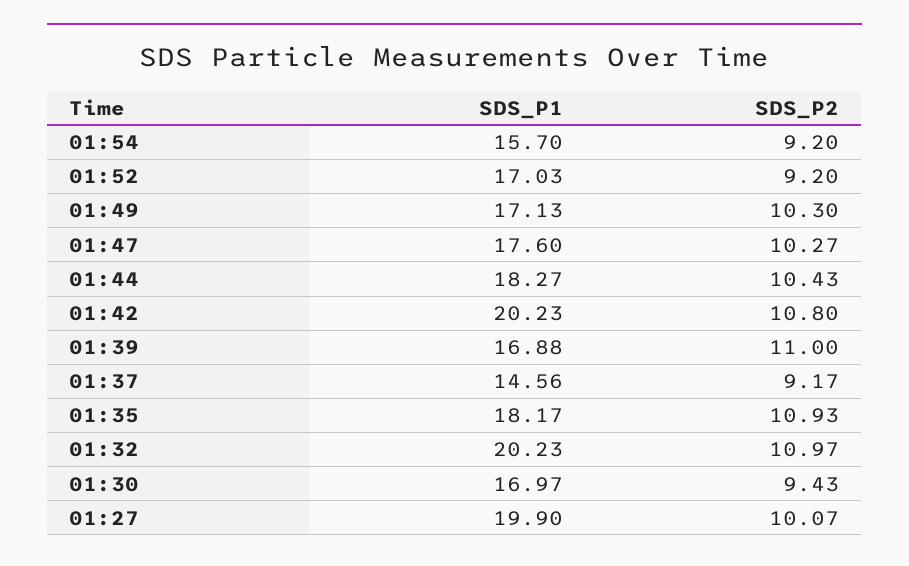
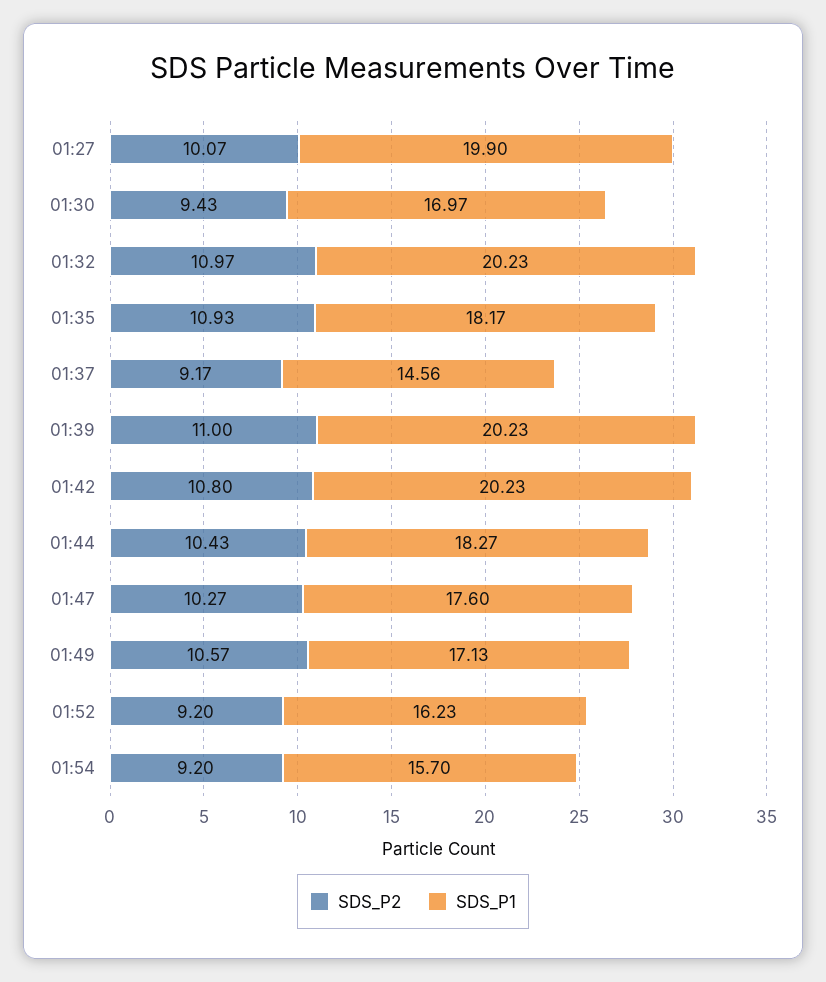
SDS_P1, 01:52: 17.03 -> 16.23
SDS_P2, 01:49: 10.3 -> 10.57
SDS_P1, 01:39: 16.88 -> 20.23

